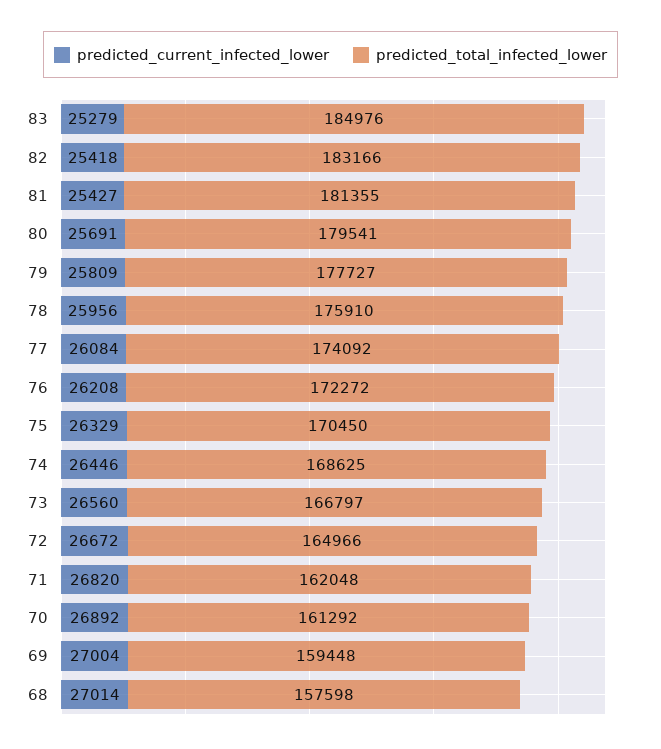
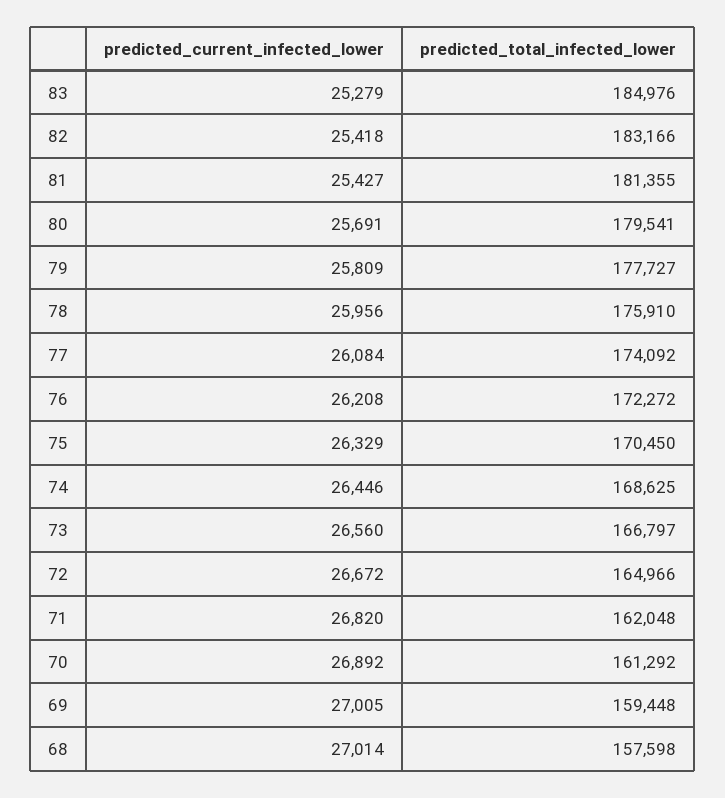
predicted_current_infected_lower, 69: 27004 -> 27005

